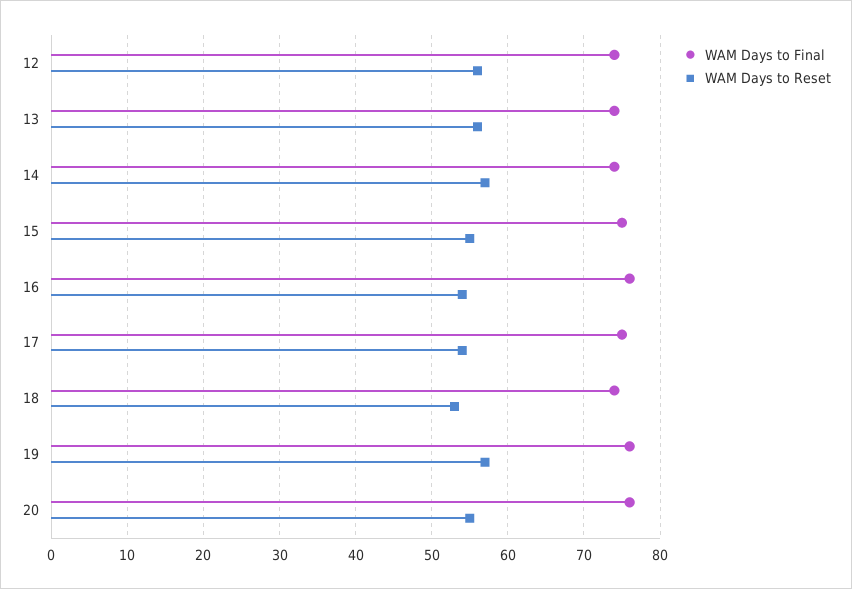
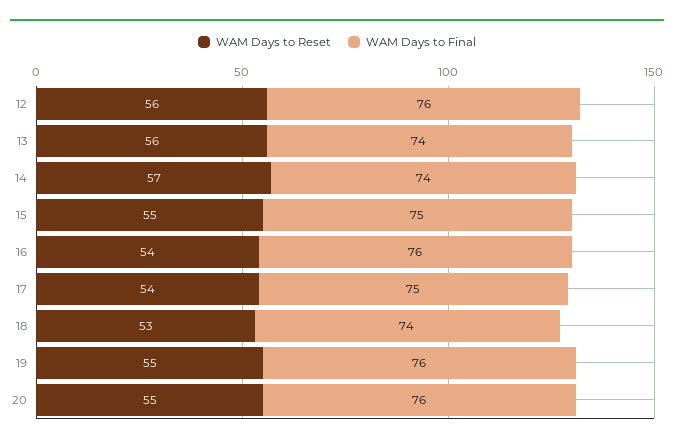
WAM Days to Final, 12: 74 -> 76
WAM Days to Reset, 19: 57 -> 55

